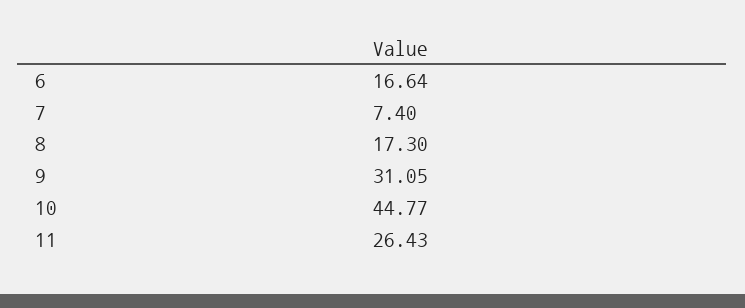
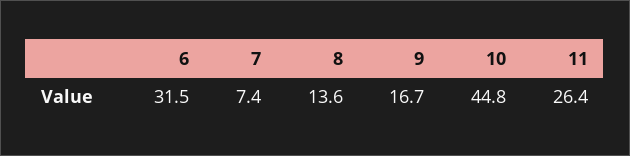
6: 16.64 -> 31.5
8: 17.3 -> 13.6
9: 31.05 -> 16.7

